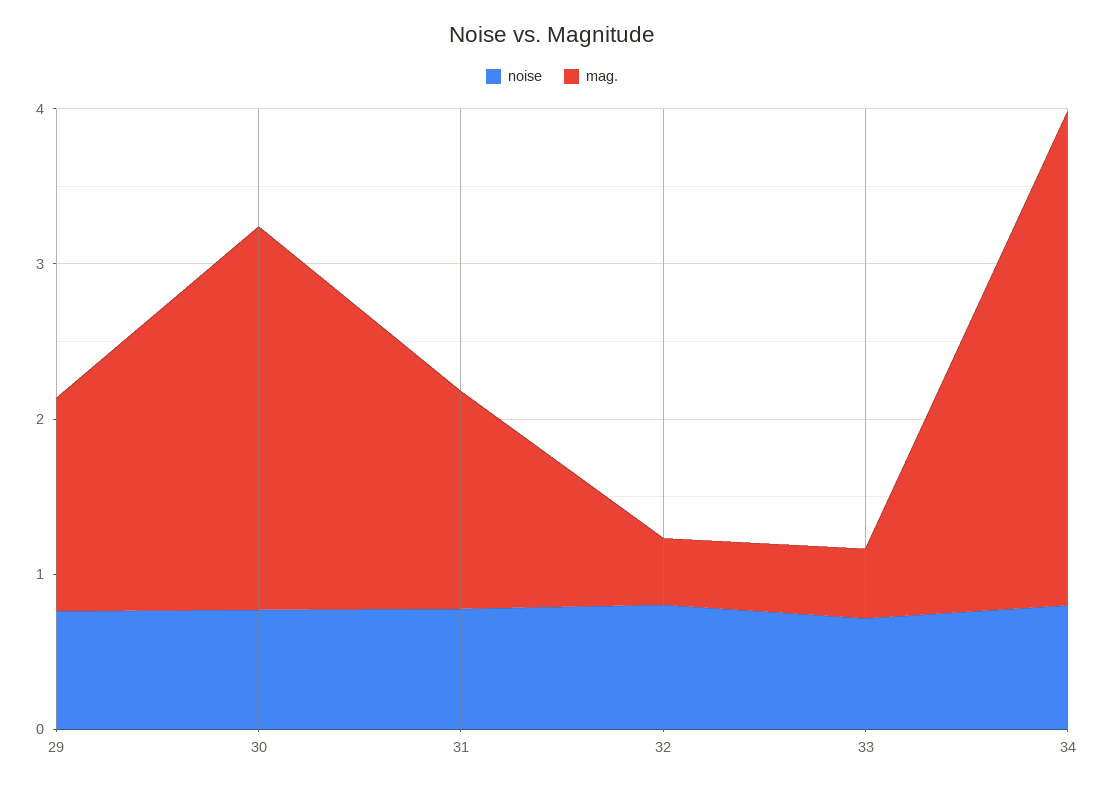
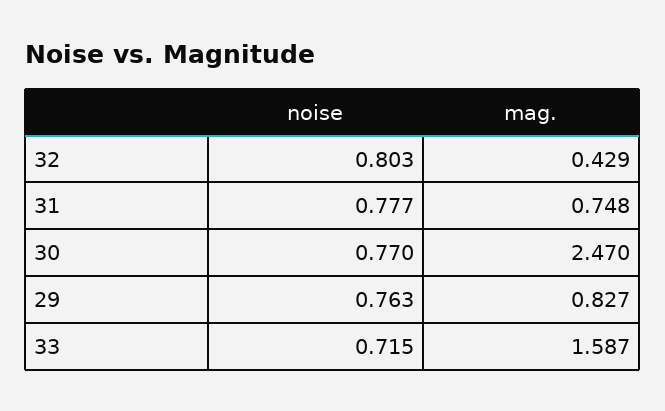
mag., 29: 1.4 -> 0.827
mag., 31: 1.4 -> 0.748
mag., 33: 0.4 -> 1.587
noise, 34: 0.8 -> none
mag., 34: 3.2 -> none

